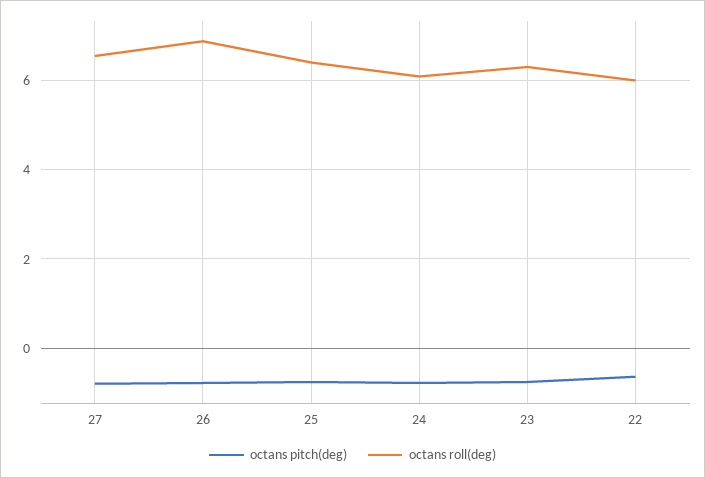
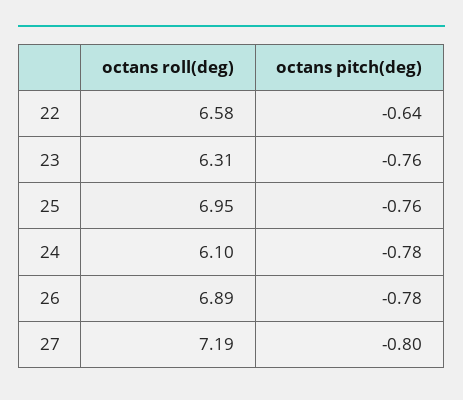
octans roll(deg), 27: 6.6 -> 7.19
octans roll(deg), 25: 6.4 -> 6.95
octans roll(deg), 22: 6 -> 6.58

